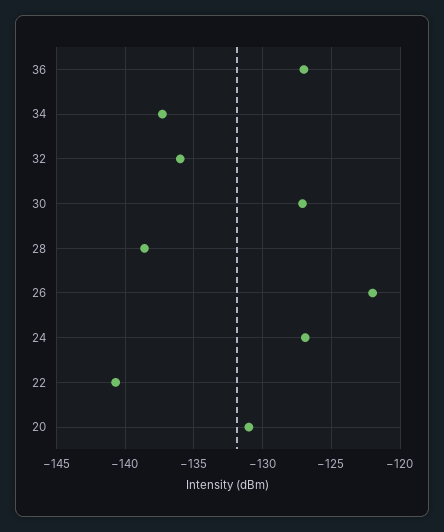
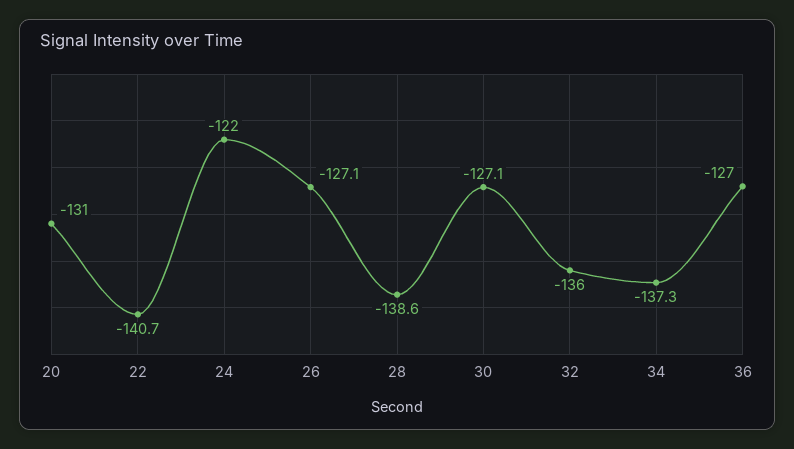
26: -122 -> -127.1
24: -127 -> -122

